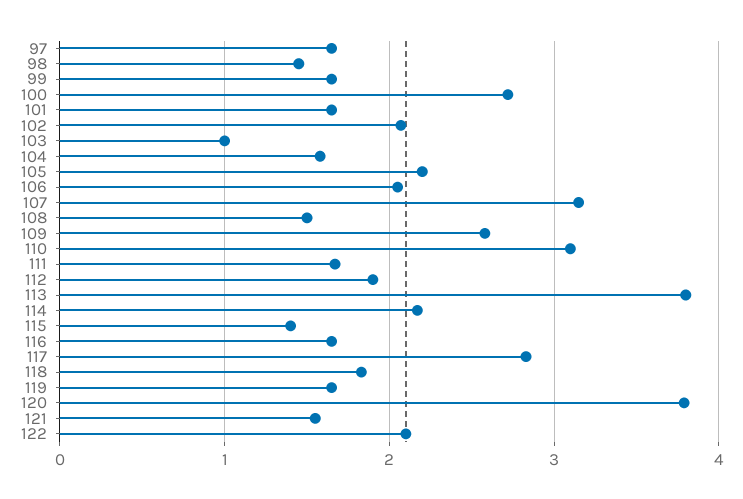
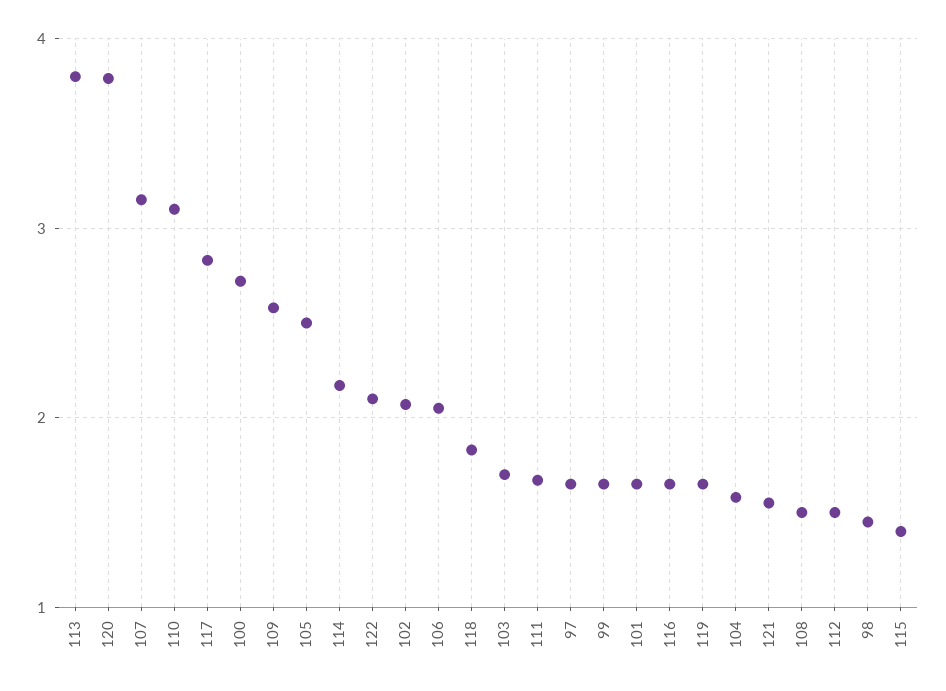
103: 1 -> 1.7
105: 2.2 -> 2.5
112: 1.9 -> 1.5

